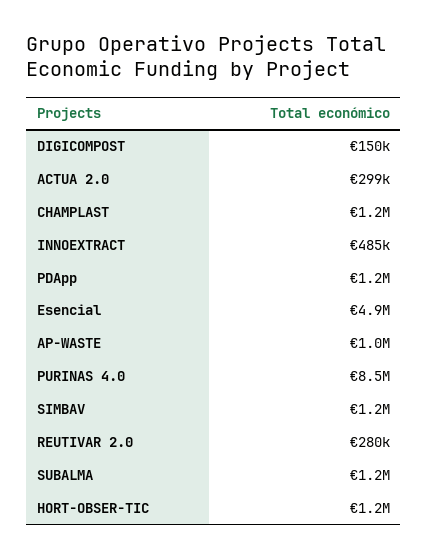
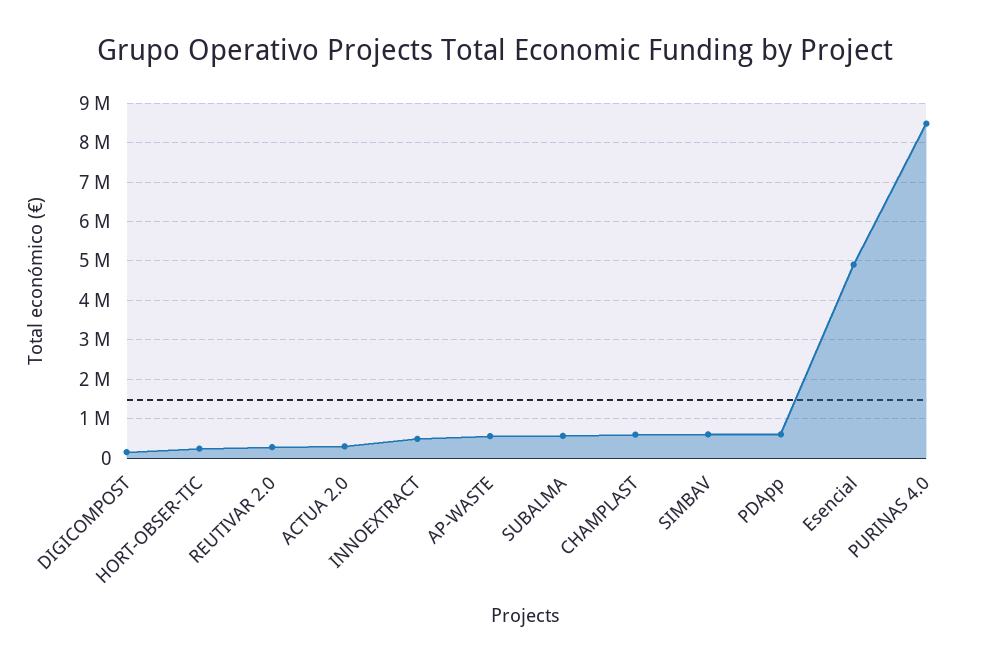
CHAMPLAST: 1200000 -> 600000
PDApp: 1200000 -> 600000
AP-WASTE: 1000000 -> 600000
SIMBAV: 1200000 -> 600000
SUBALMA: 1200000 -> 600000
HORT-OBSER-TIC: 1200000 -> 200000

